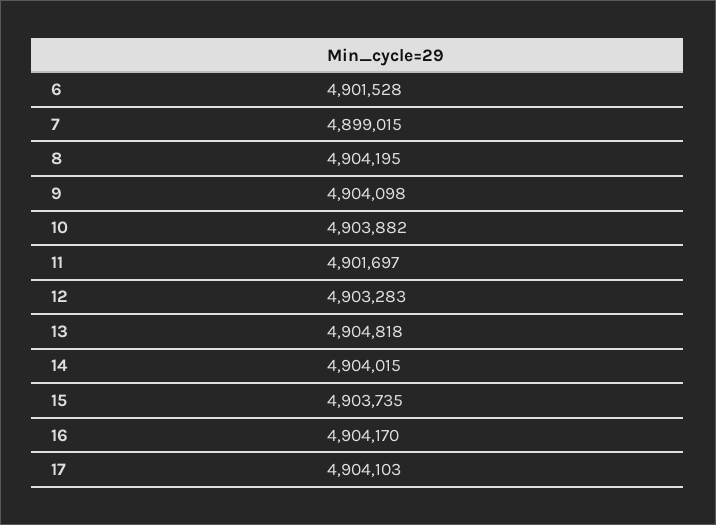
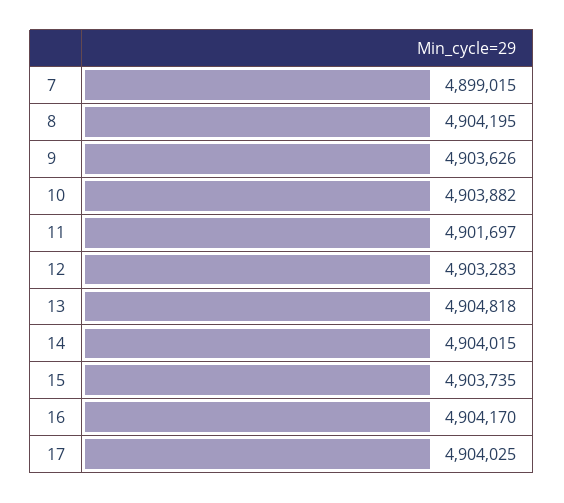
6: 4901528 -> none
9: 4904098 -> 4903626
17: 4904103 -> 4904025

